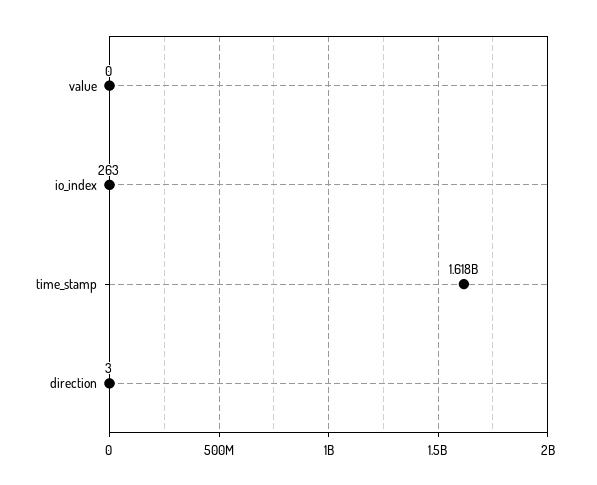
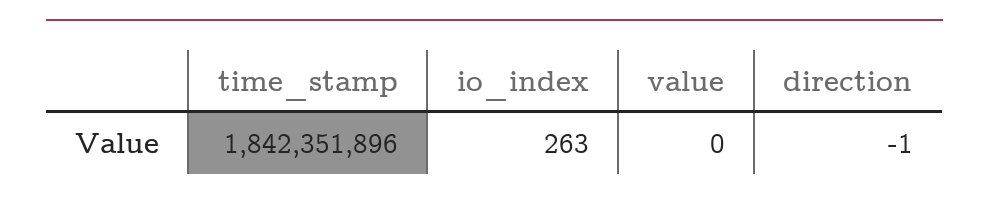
time_stamp: 1618000000 -> 1842351896
direction: 3 -> -1

